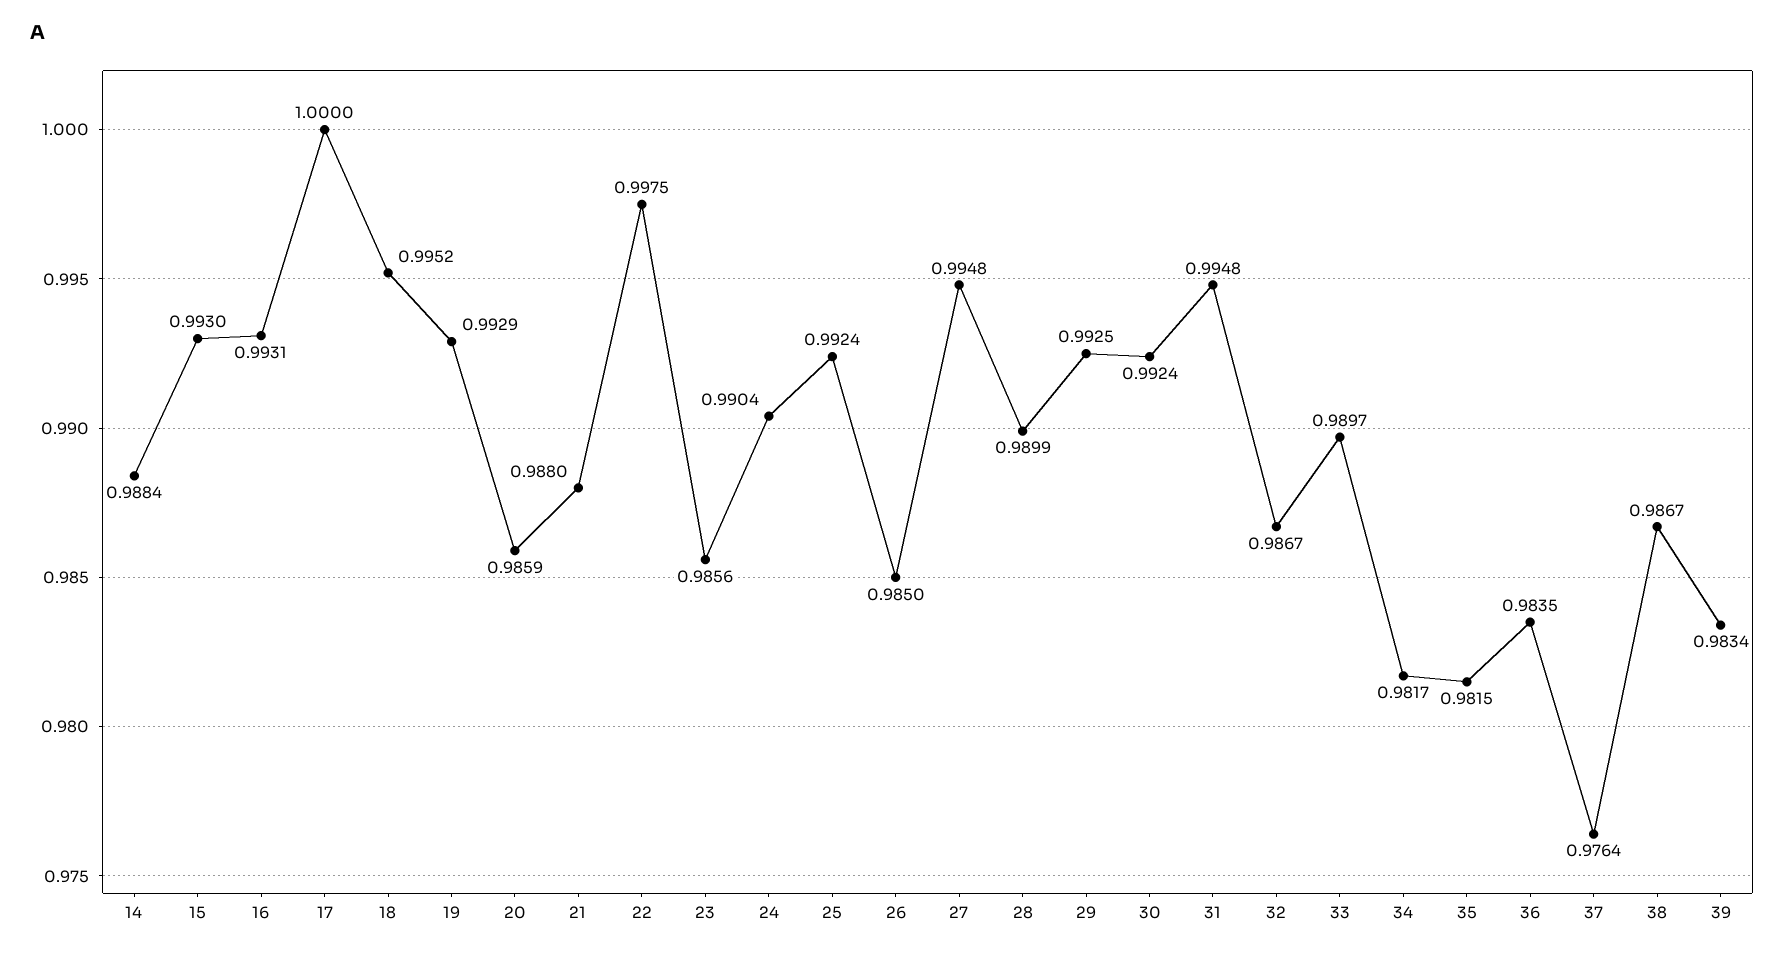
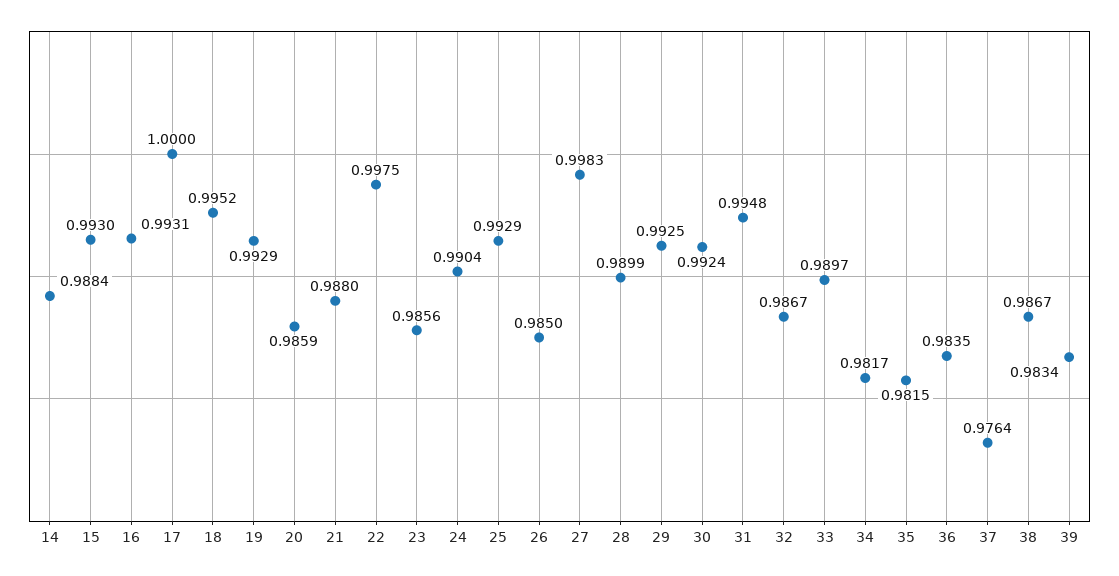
25: 0.9924 -> 0.9929
27: 0.9948 -> 0.9983

